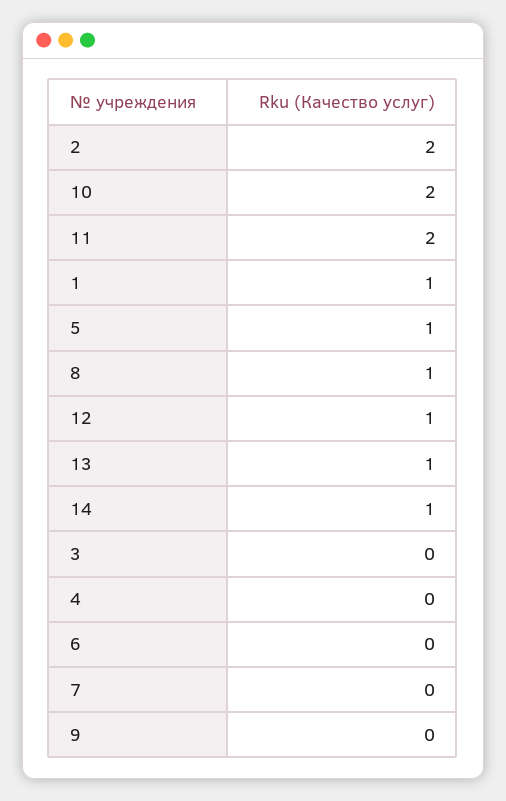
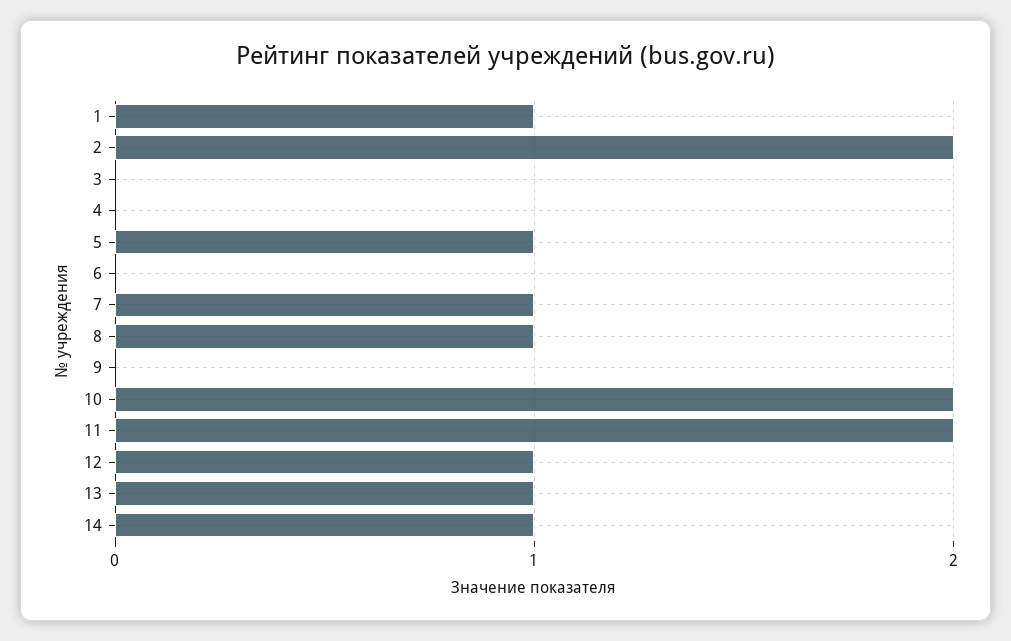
7: 0 -> 1

